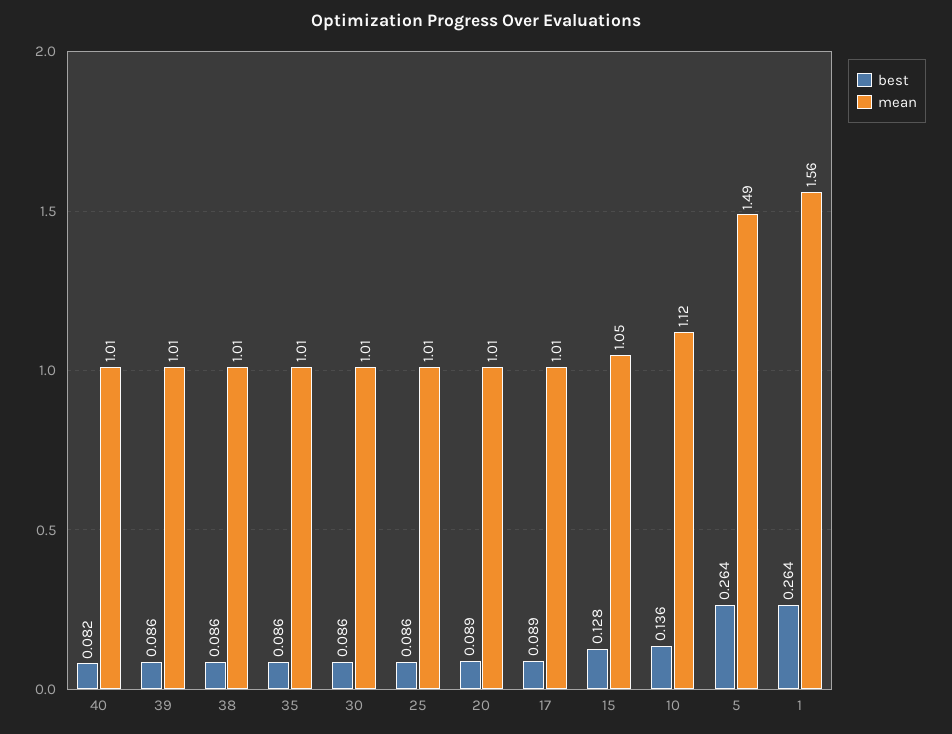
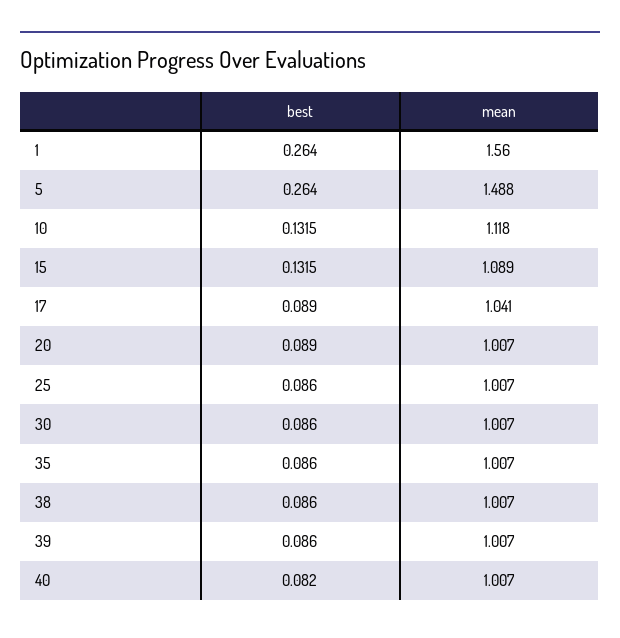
mean, 17: 1.01 -> 1.041
best, 15: 0.128 -> 0.1315
mean, 15: 1.05 -> 1.089
best, 10: 0.136 -> 0.1315

